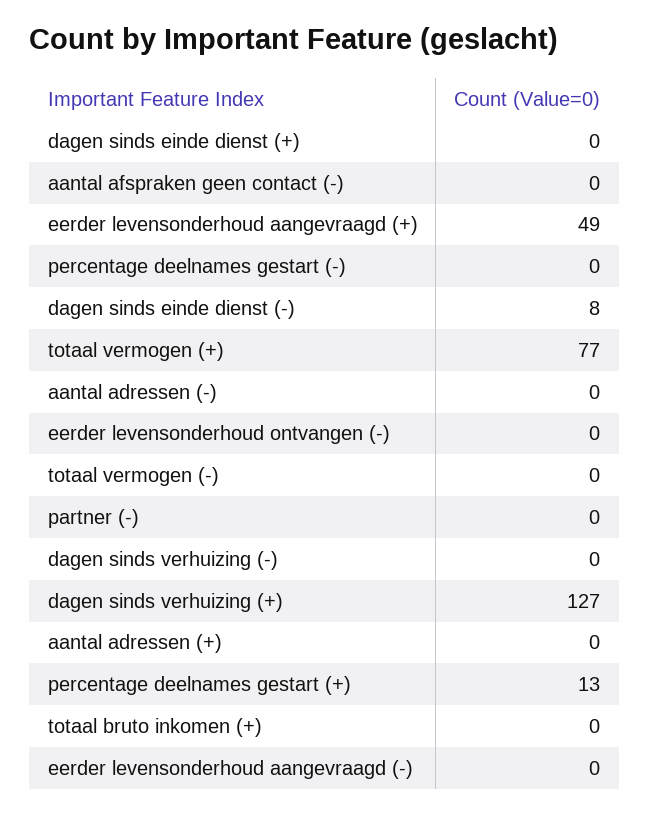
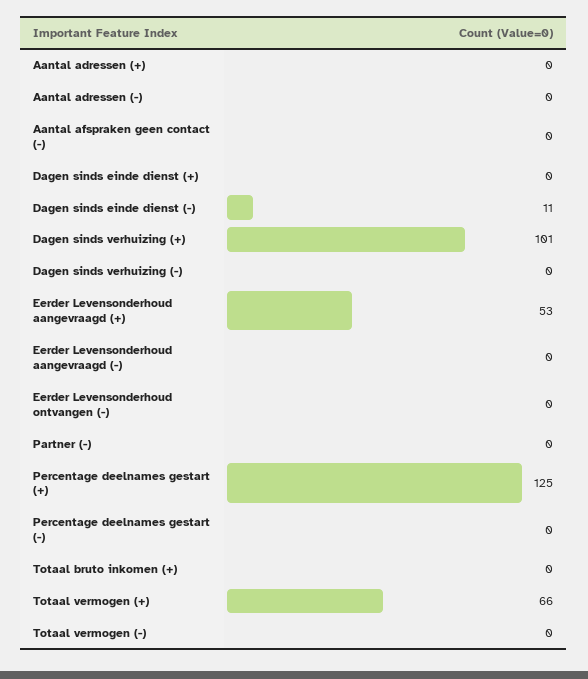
eerder levensonderhoud aangevraagd (+): 49 -> 53
dagen sinds einde dienst (-): 8 -> 11
totaal vermogen (+): 77 -> 66
dagen sinds verhuizing (+): 127 -> 101
percentage deelnames gestart (+): 13 -> 125

